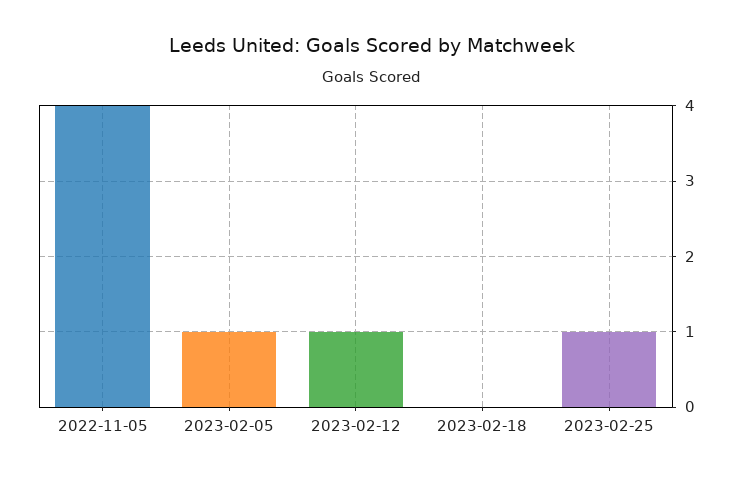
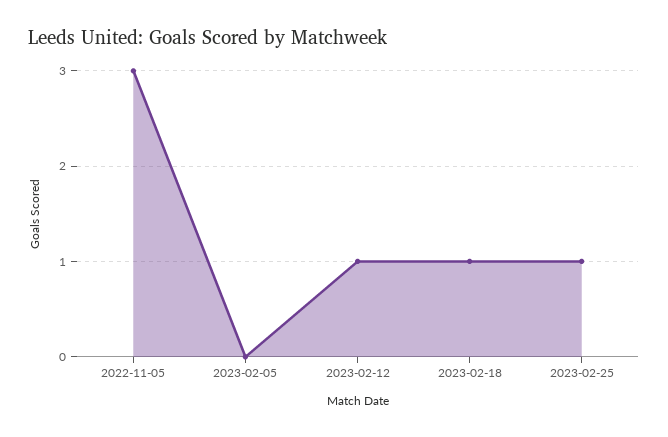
2022-11-05: 4 -> 3
2023-02-05: 1 -> 0
2023-02-18: 0 -> 1

